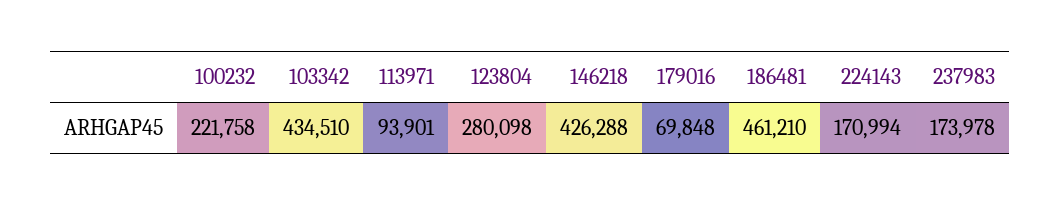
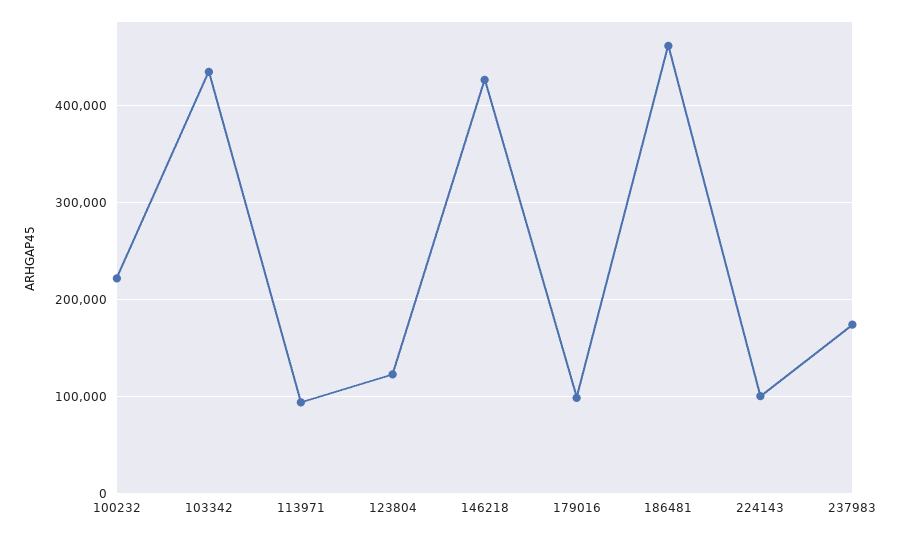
123804: 280098 -> 120000
179016: 69848 -> 100000
224143: 170994 -> 100000

